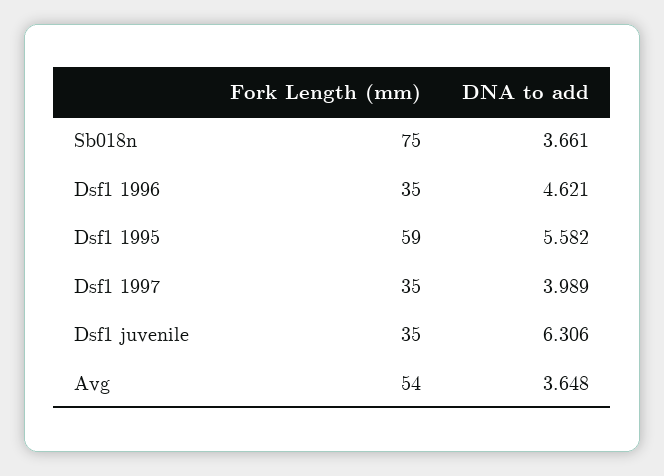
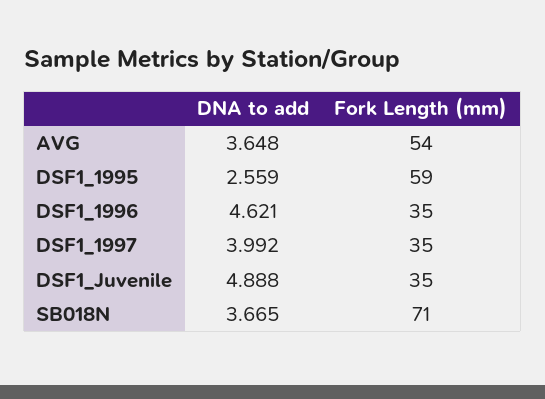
Fork Length (mm), Sb018n: 75 -> 71
DNA to add, Sb018n: 3.661 -> 3.665
DNA to add, Dsf1 1995: 5.582 -> 2.559
DNA to add, Dsf1 1997: 3.989 -> 3.992
DNA to add, Dsf1 juvenile: 6.306 -> 4.888

